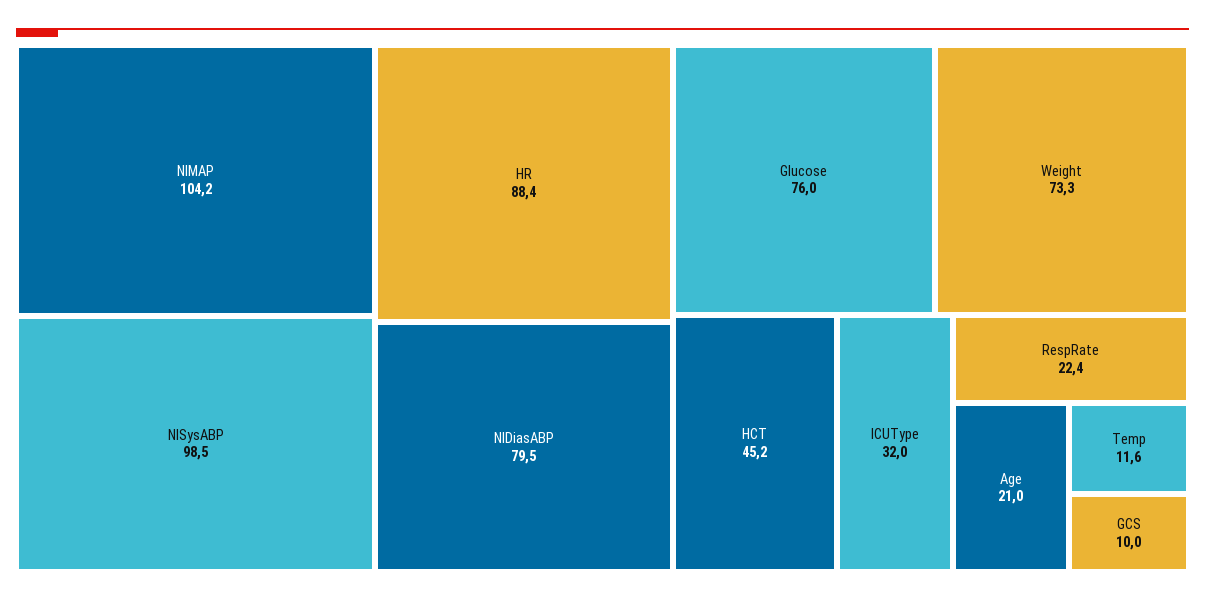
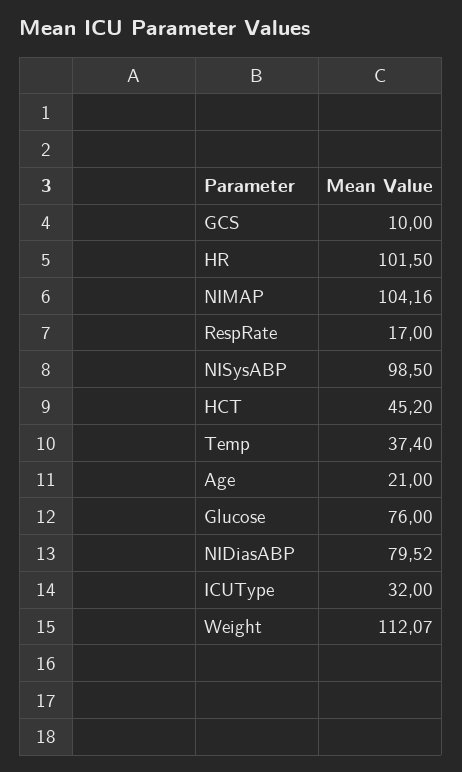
HR: 88.4 -> 101.5
Weight: 73.3 -> 112.07
RespRate: 22.4 -> 17
Temp: 11.6 -> 37.4

